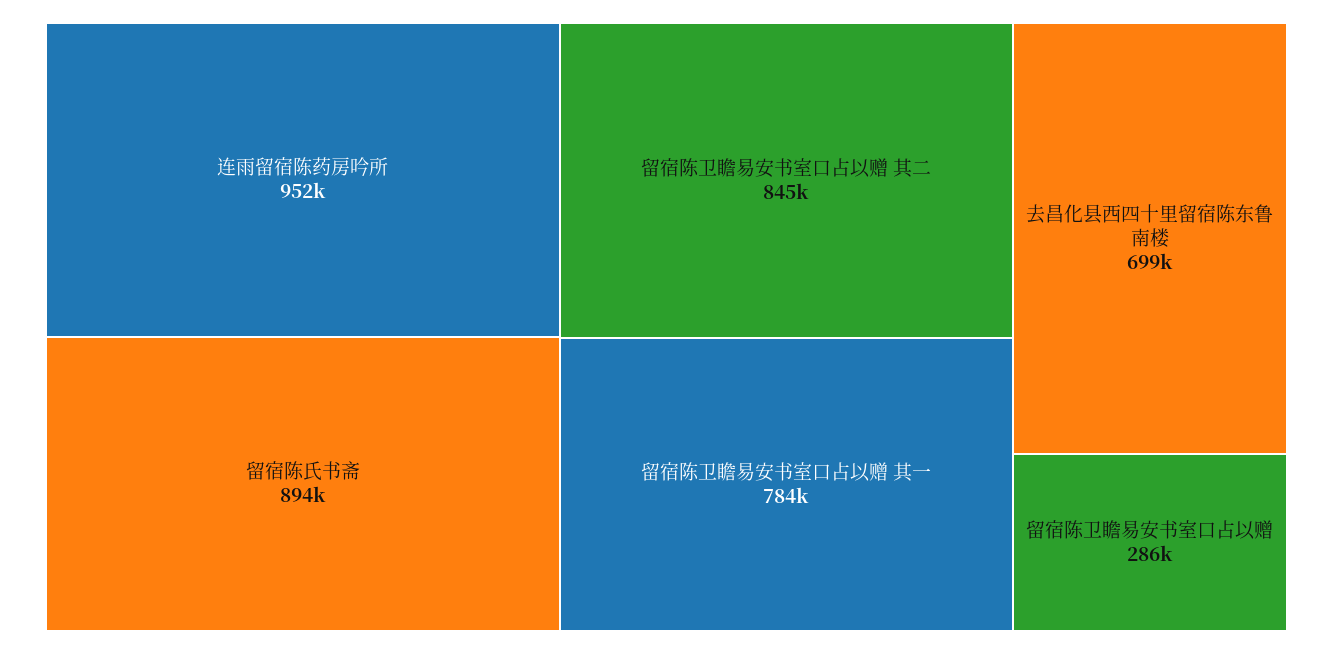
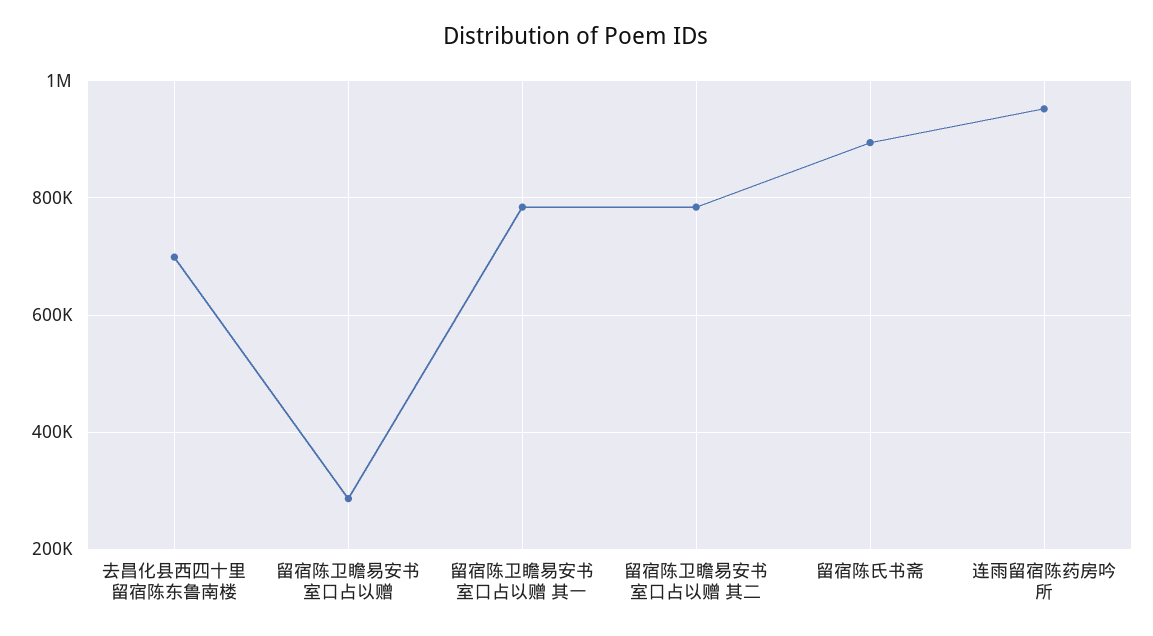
留宿陈卫瞻易安书室口占以赠 其二: 845000 -> 780000

